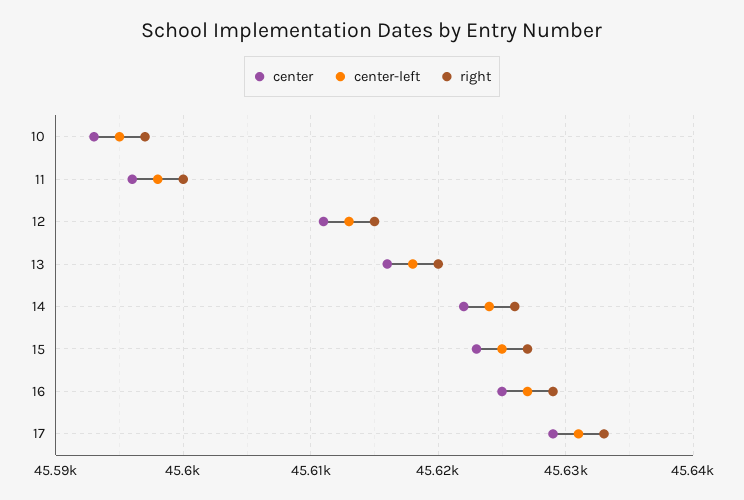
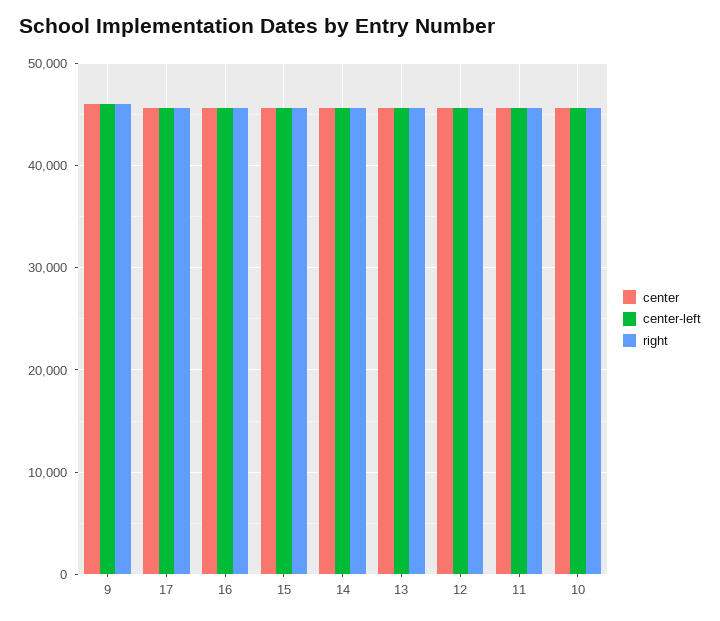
center, 9: none -> 46000
center-left, 9: none -> 46000
right, 9: none -> 46000

